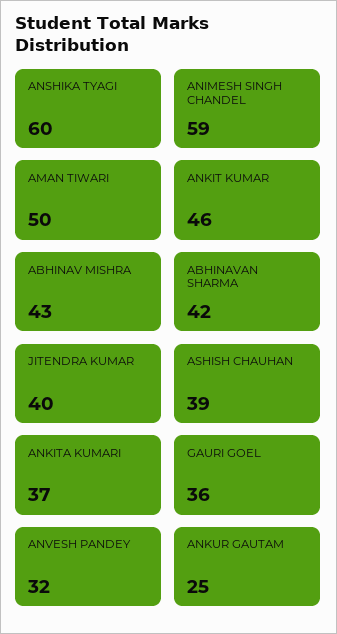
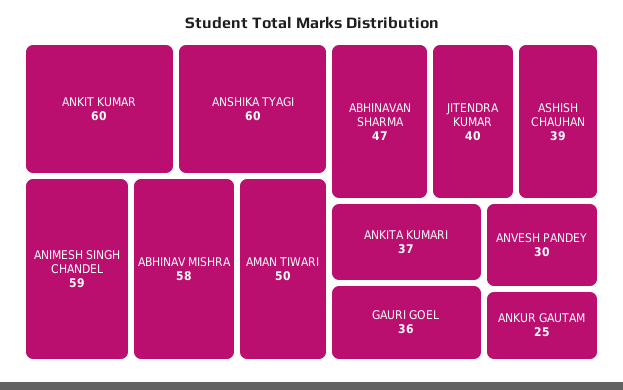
ANKIT KUMAR: 46 -> 60
ABHINAV MISHRA: 43 -> 58
ABHINAVAN SHARMA: 42 -> 47
ANVESH PANDEY: 32 -> 30

